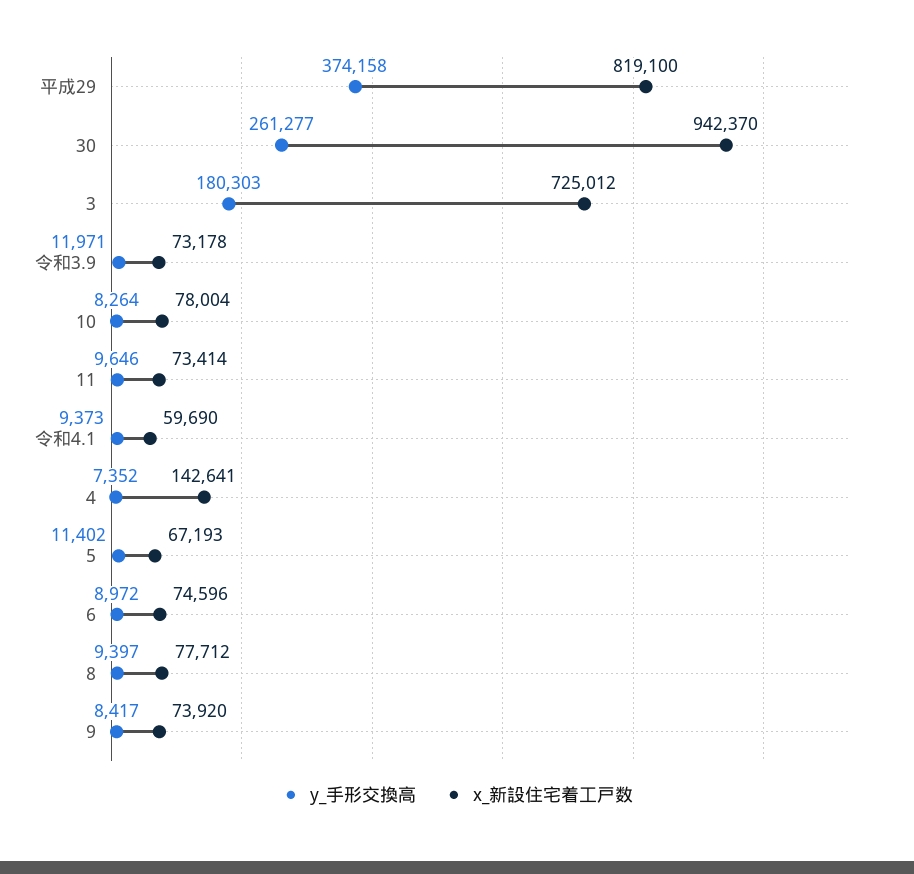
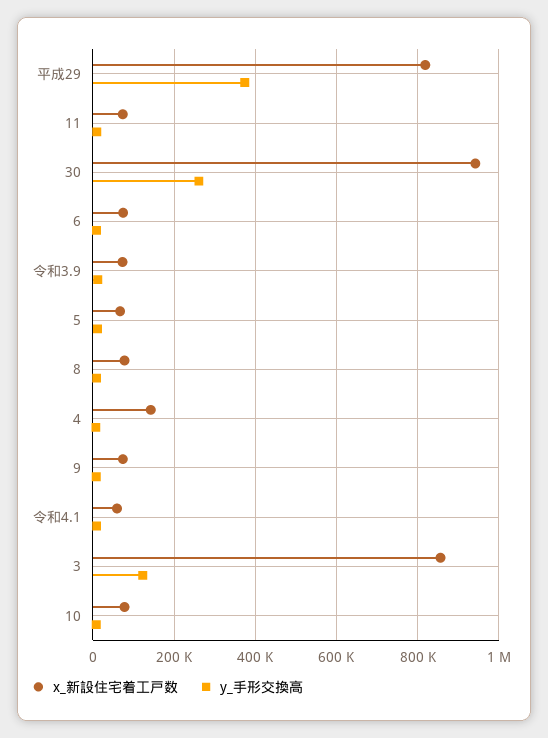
y_手形交換高, 3: 180303 -> 120000
x_新設住宅着工戸数, 3: 725012 -> 860000

